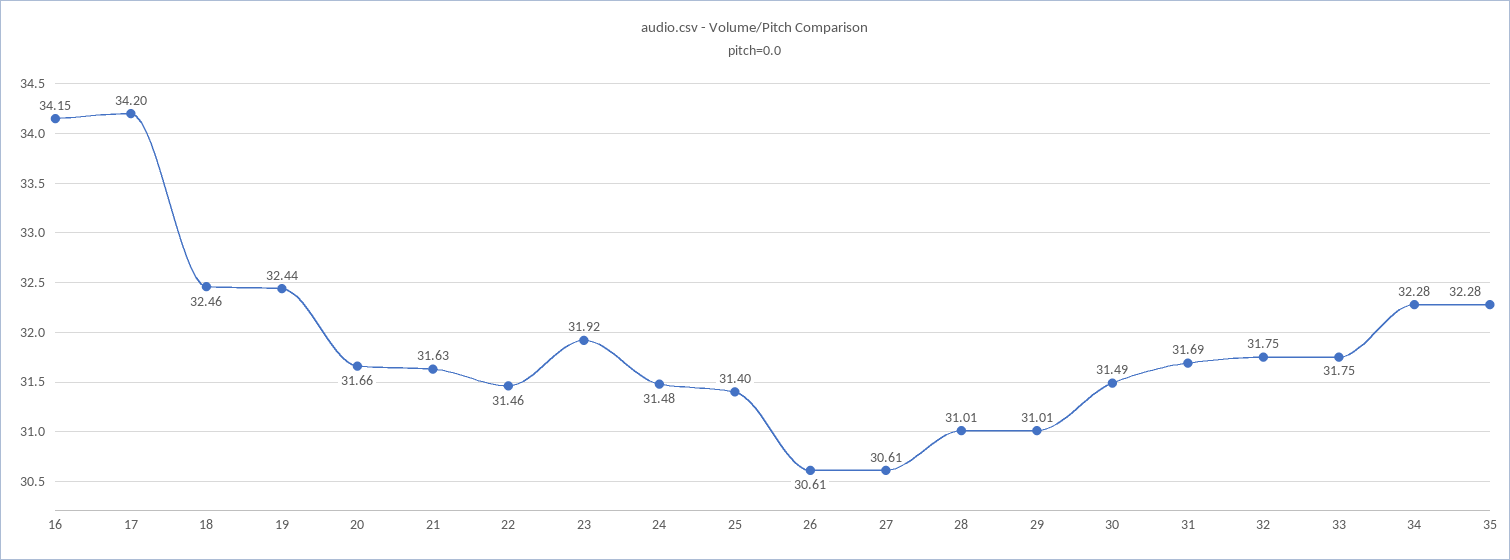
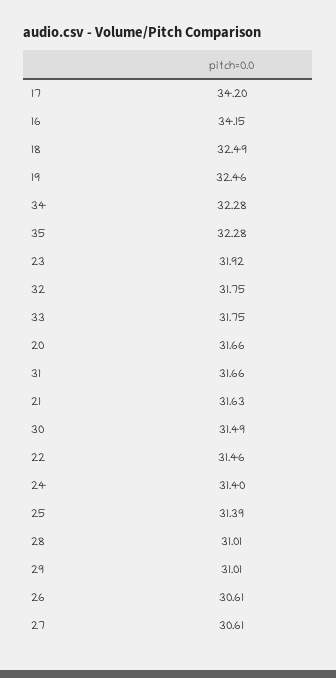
18: 32.46 -> 32.49
19: 32.44 -> 32.46
24: 31.48 -> 31.4
25: 31.4 -> 31.39
31: 31.69 -> 31.66

